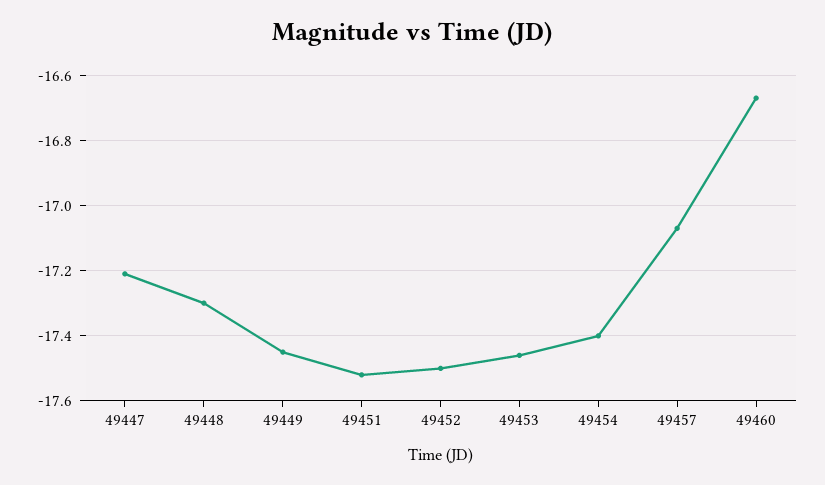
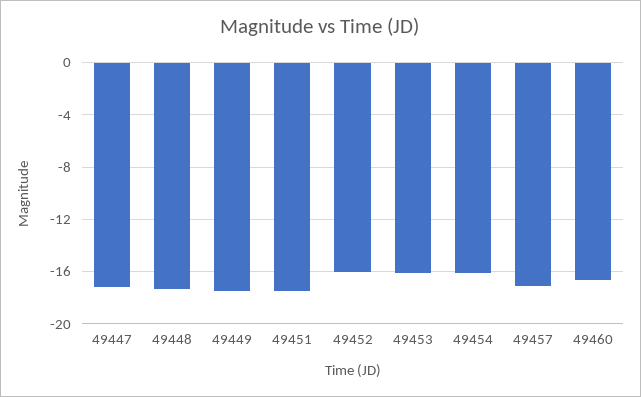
49452: -17.5 -> -16
49453: -17.45 -> -16
49454: -17.4 -> -16

